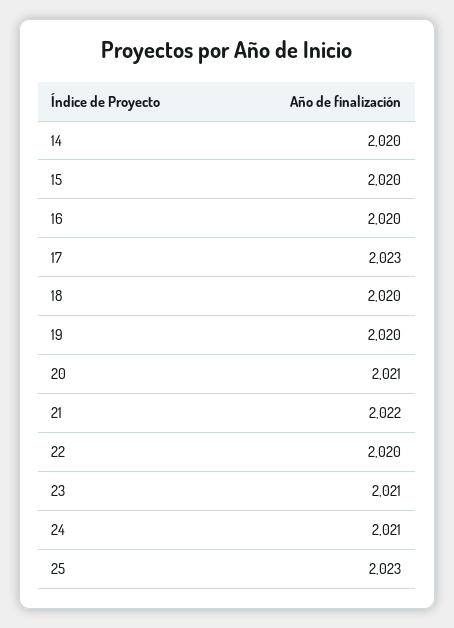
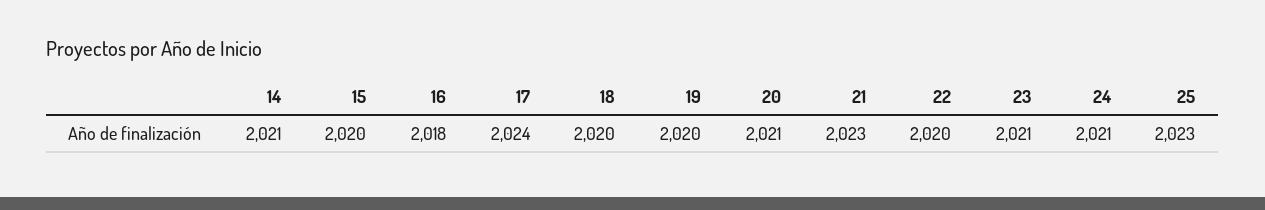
14: 2020 -> 2021
16: 2020 -> 2018
17: 2023 -> 2024
21: 2022 -> 2023

